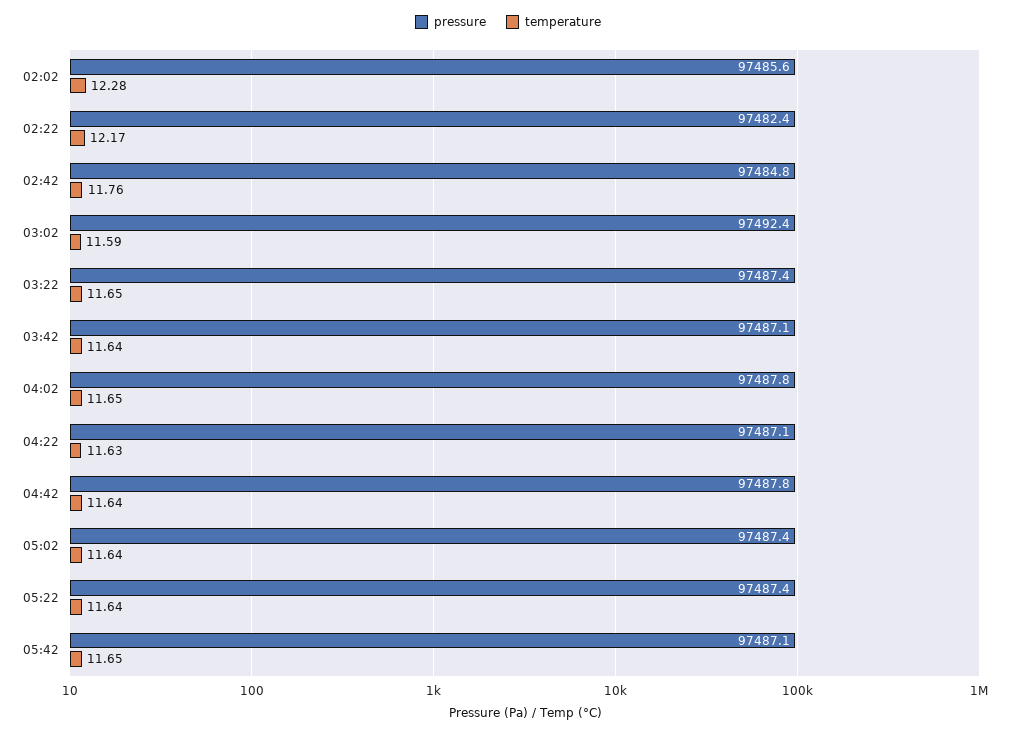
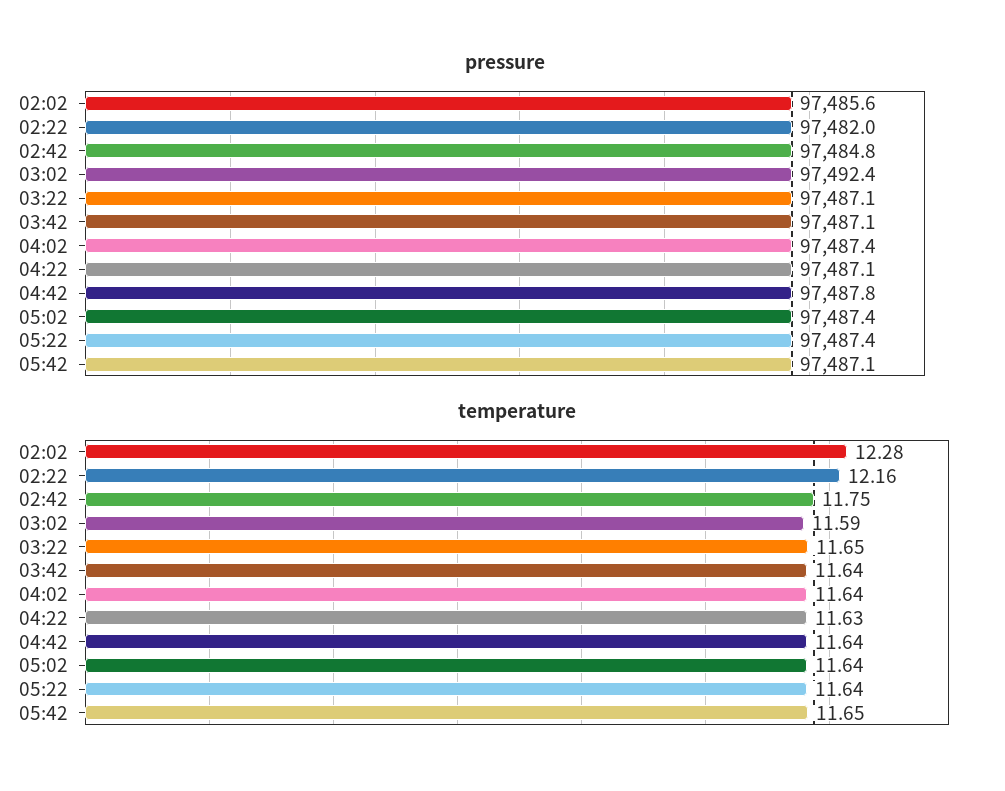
pressure, 02:22: 97482.4 -> 97482
temperature, 02:22: 12.17 -> 12.16
temperature, 02:42: 11.76 -> 11.75
pressure, 03:22: 97487.4 -> 97487.1
pressure, 04:02: 97487.8 -> 97487.4
temperature, 04:02: 11.65 -> 11.64

